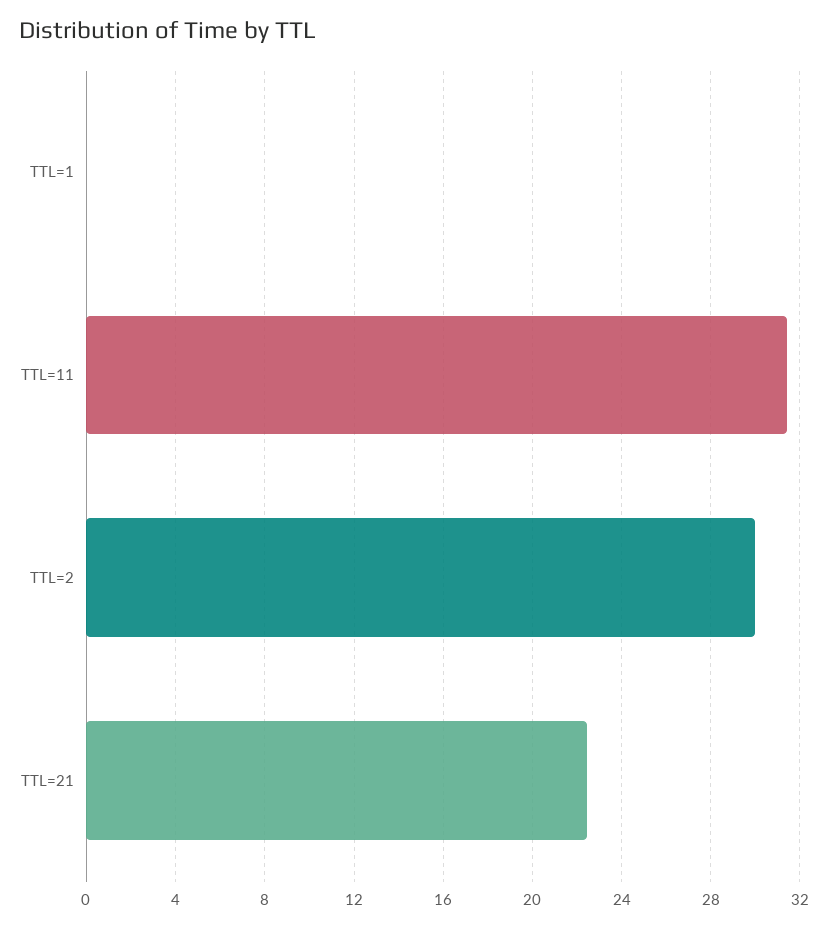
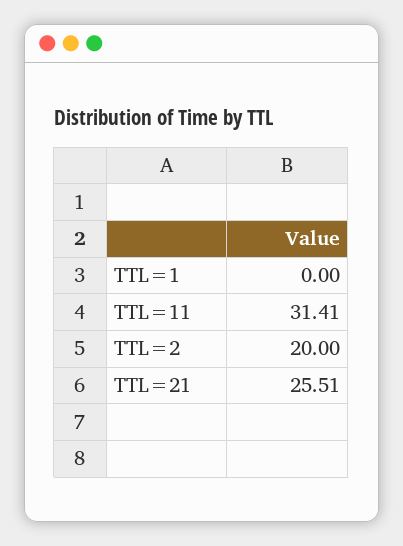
TTL=2: 30 -> 20
TTL=21: 22.5 -> 25.51

